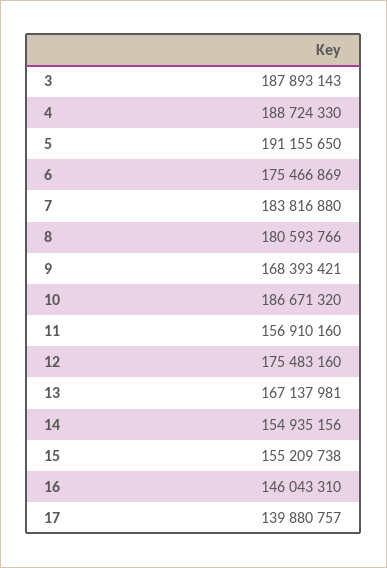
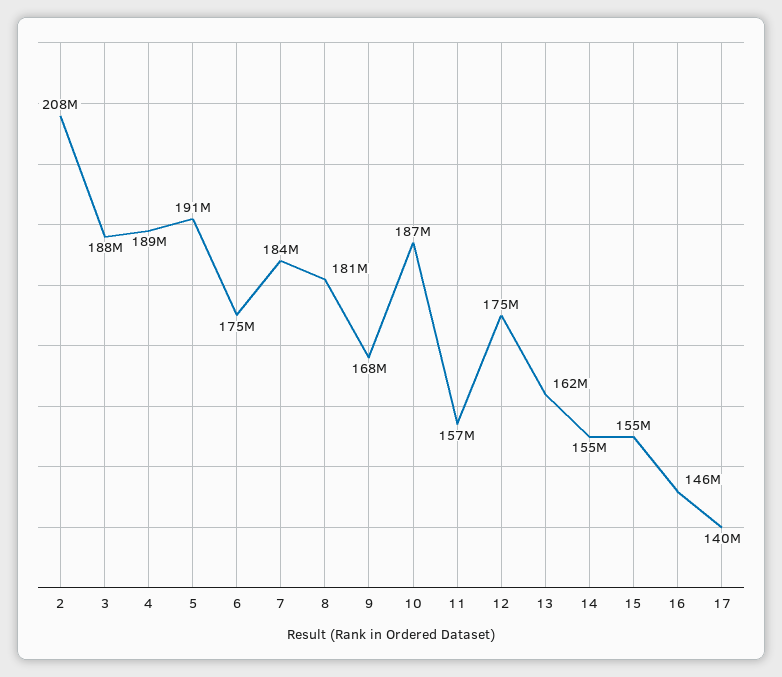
13: 167137981 -> 162000000
2: none -> 208000000

